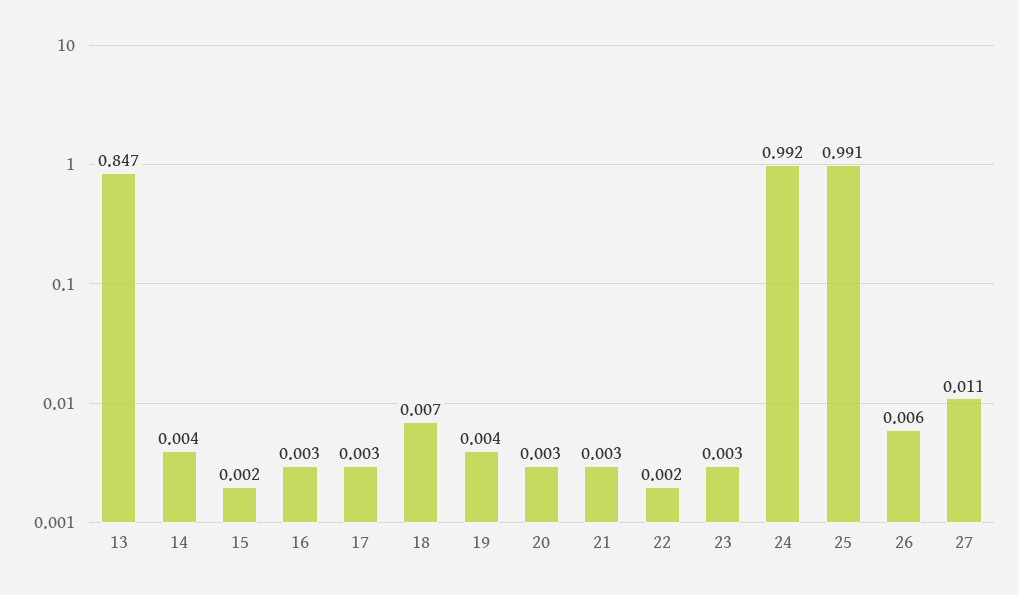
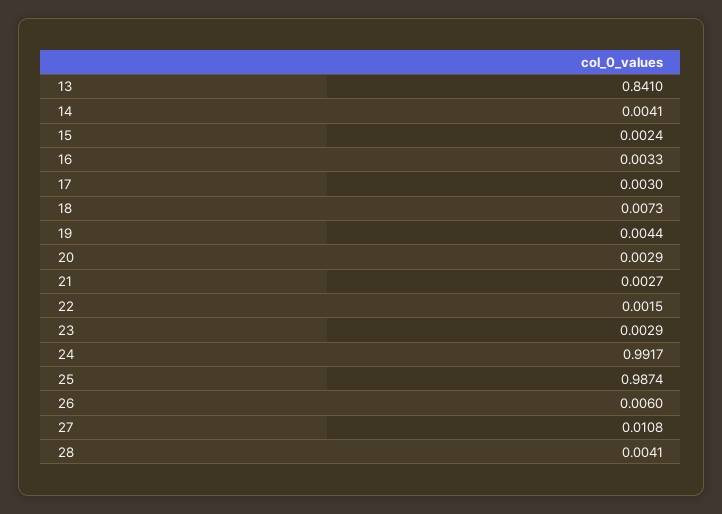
13: 0.847 -> 0.841
25: 0.991 -> 0.9874
28: none -> 0.0041

